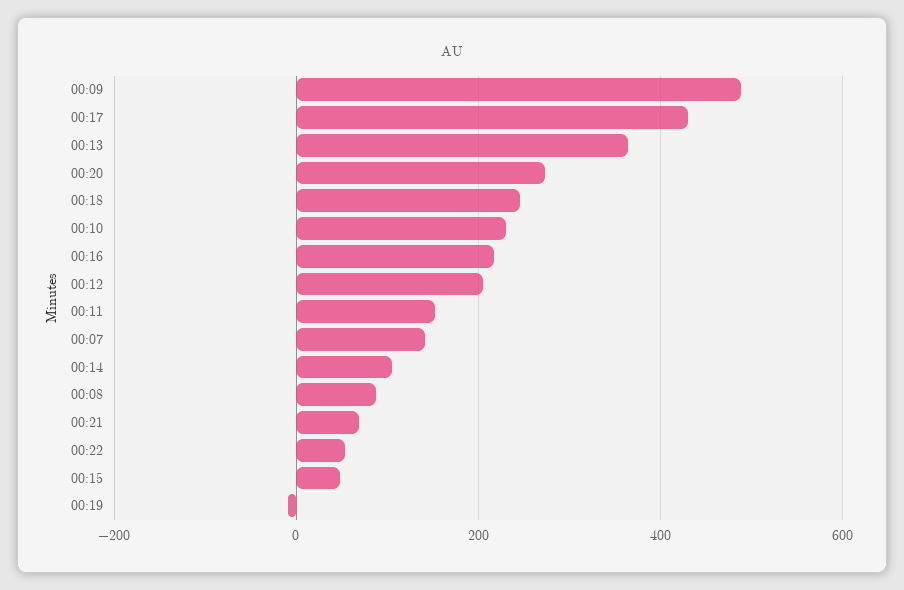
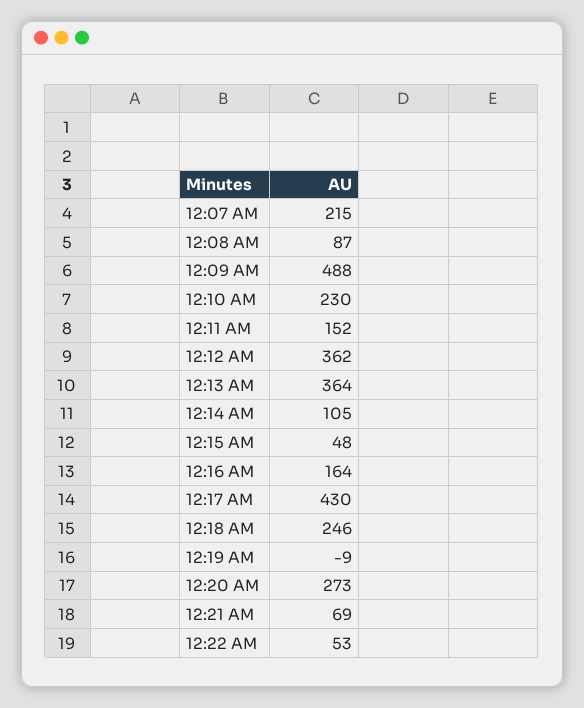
00:16: 220 -> 164
00:12: 200 -> 362
00:07: 140 -> 215

